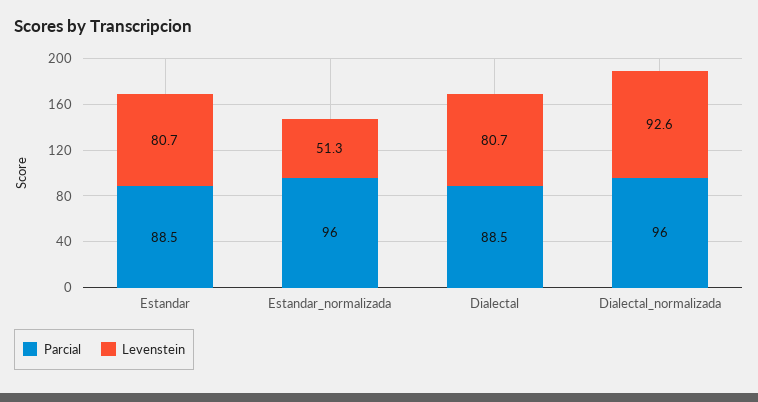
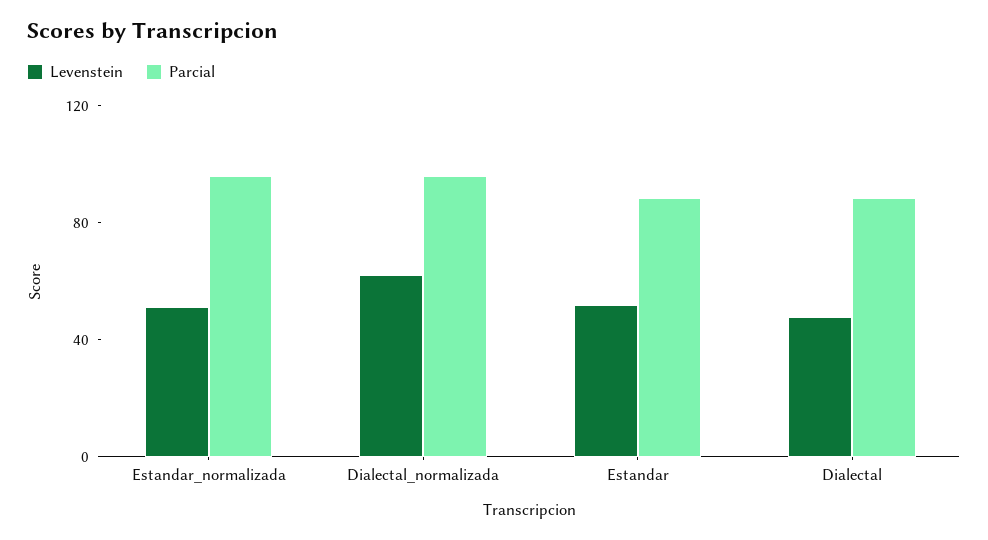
Levenstein, Estandar: 80.7 -> 50
Levenstein, Dialectal: 80.7 -> 50
Levenstein, Dialectal_normalizada: 92.6 -> 60

